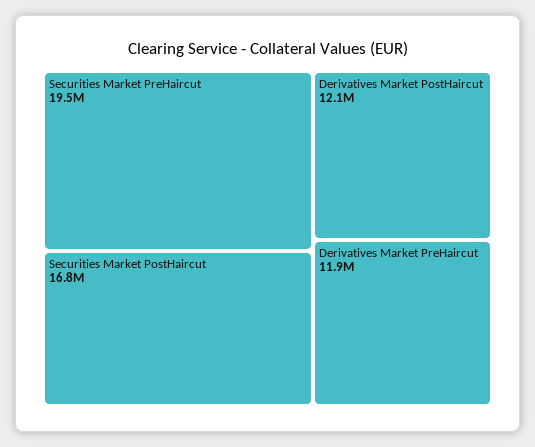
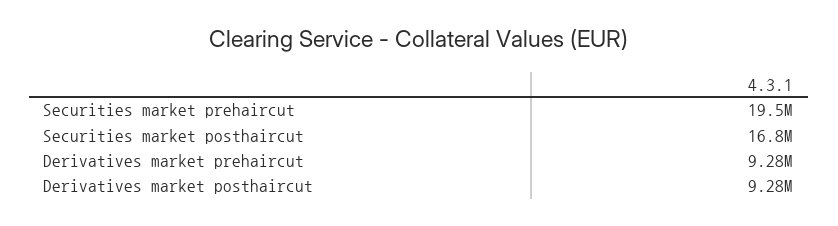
Derivatives Market PostHaircut: 12100000 -> 9280000
Derivatives Market PreHaircut: 11900000 -> 9280000

